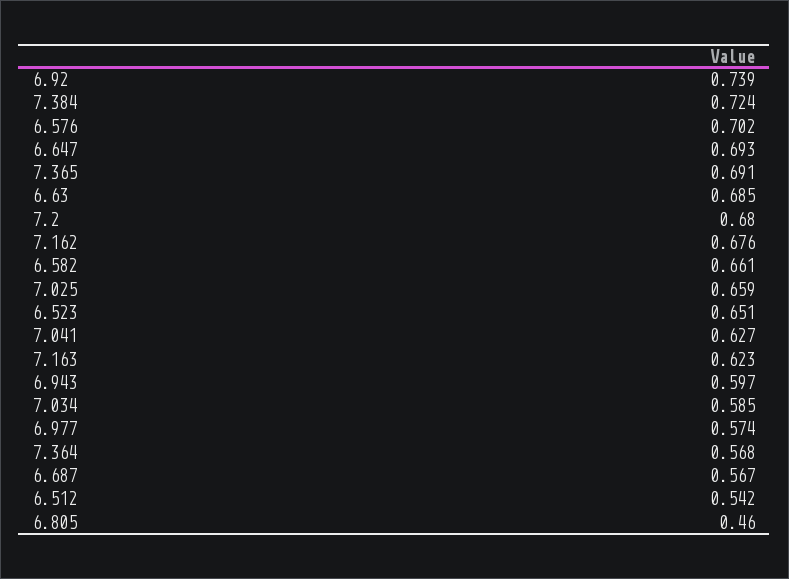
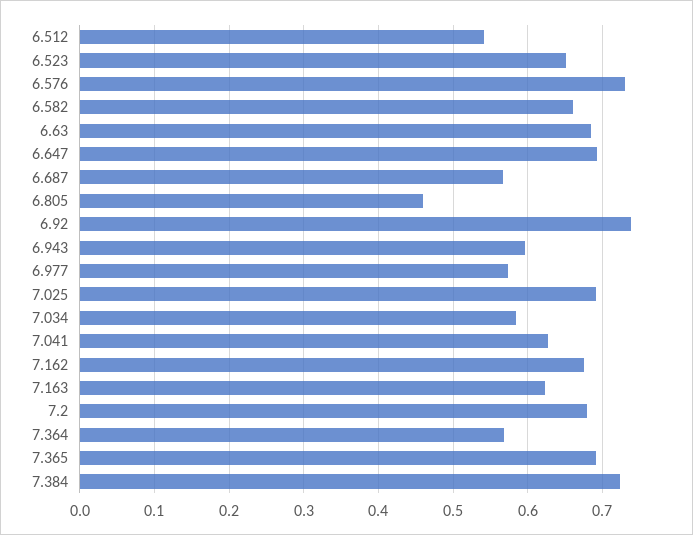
6.576: 0.702 -> 0.73
7.025: 0.659 -> 0.69

